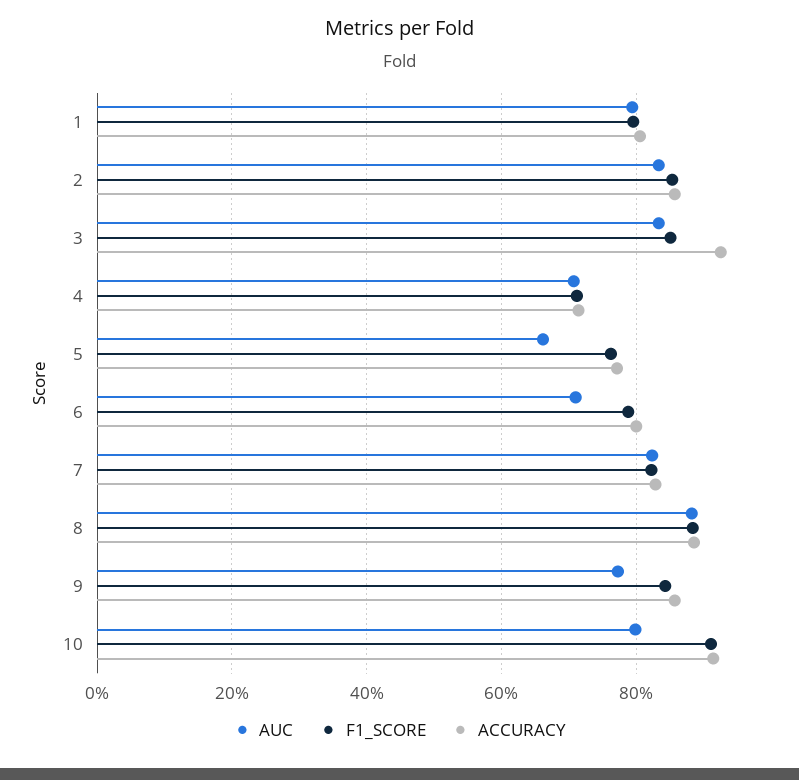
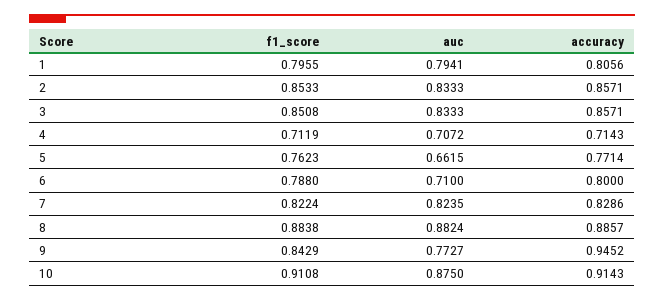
ACCURACY, 3: 0.92 -> 0.8571
ACCURACY, 9: 0.86 -> 0.9452
AUC, 10: 0.8 -> 0.875

